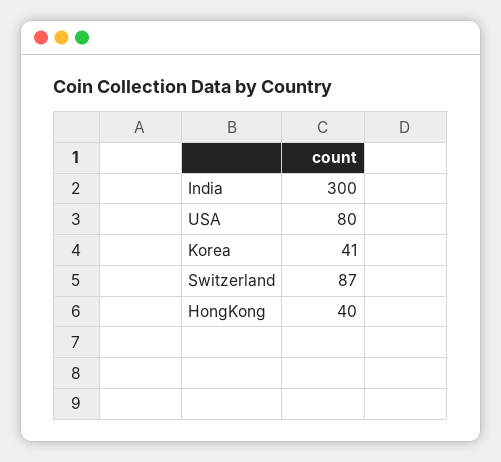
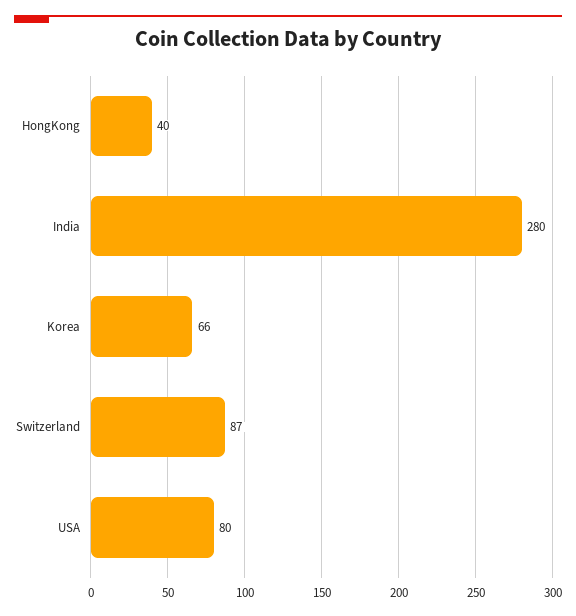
India: 300 -> 280
Korea: 41 -> 66

